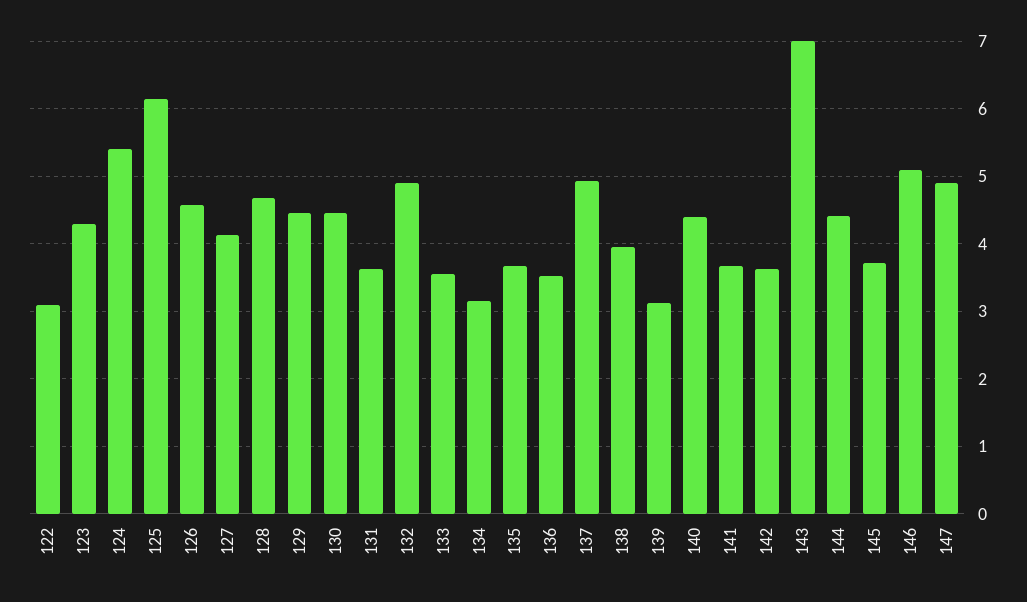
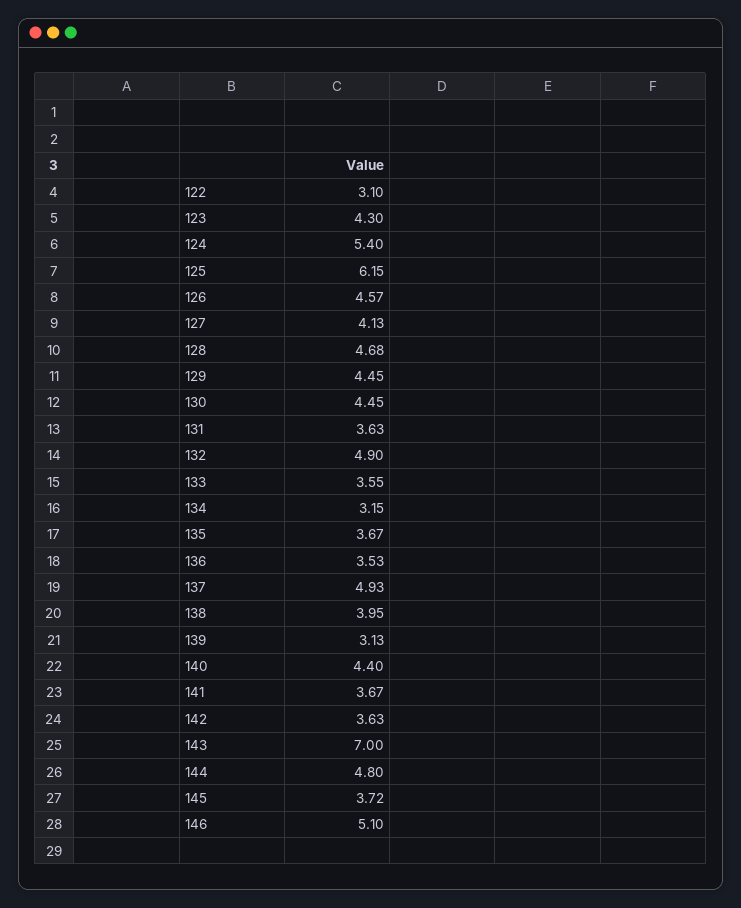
144: 4.4 -> 4.8
147: 4.9 -> none

